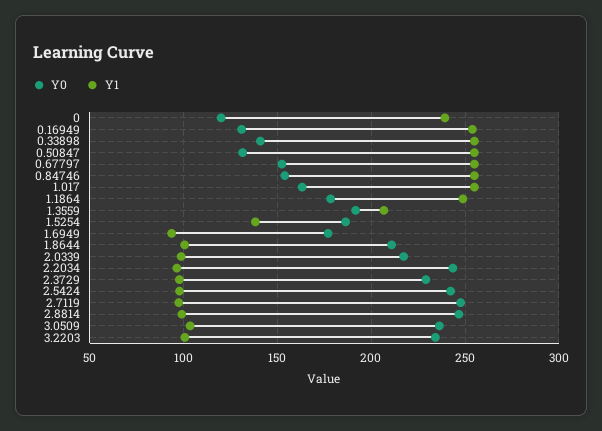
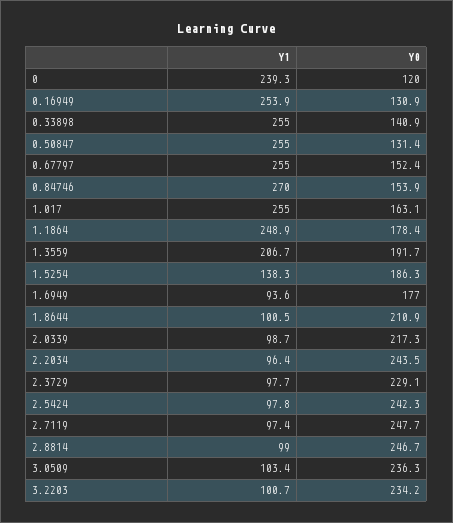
Y1, 0.84746: 255 -> 270

